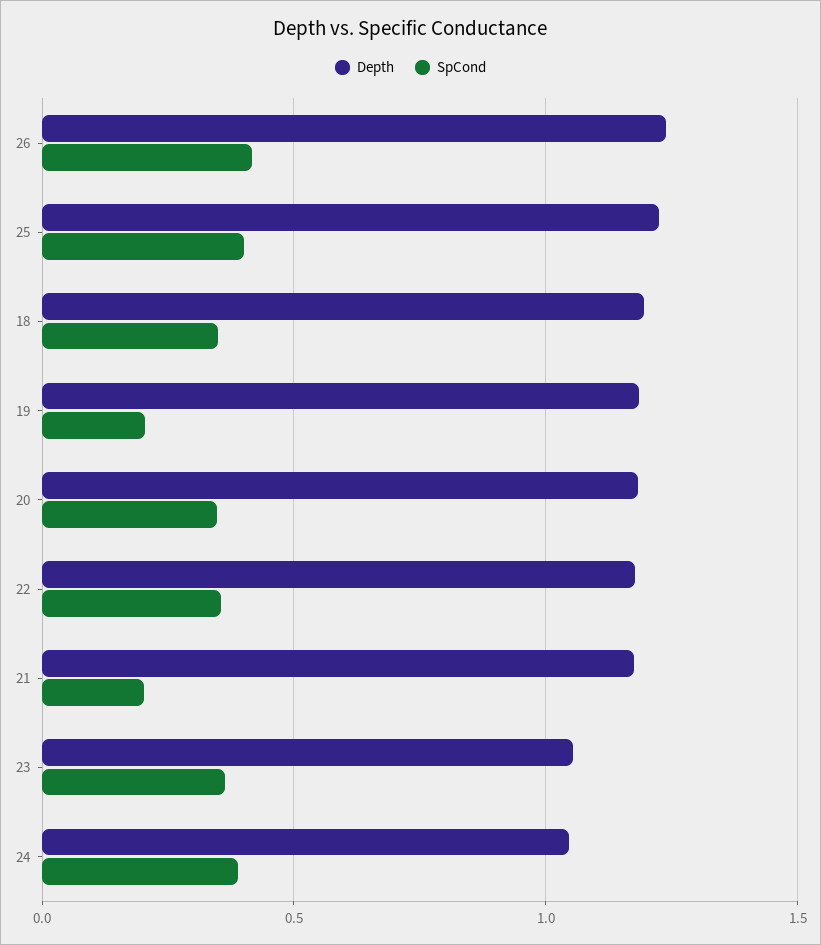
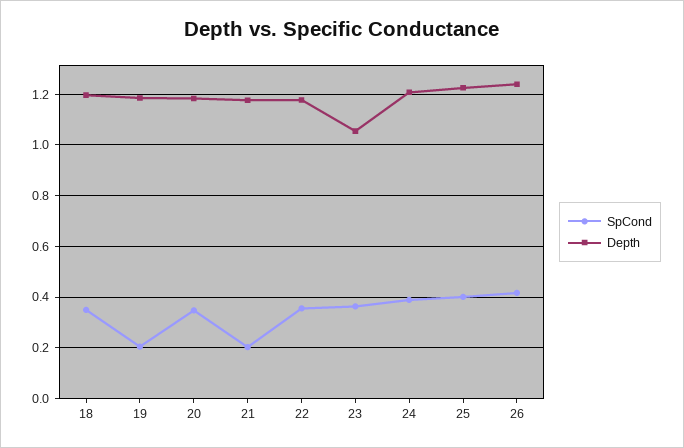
Depth, 24: 1.05 -> 1.2

